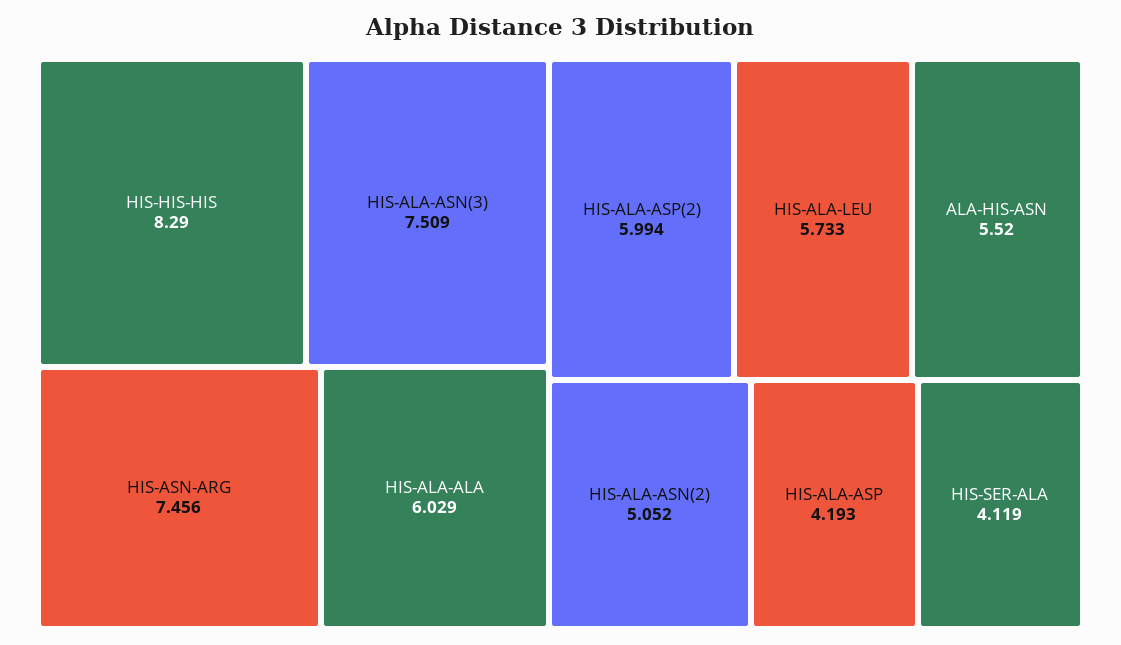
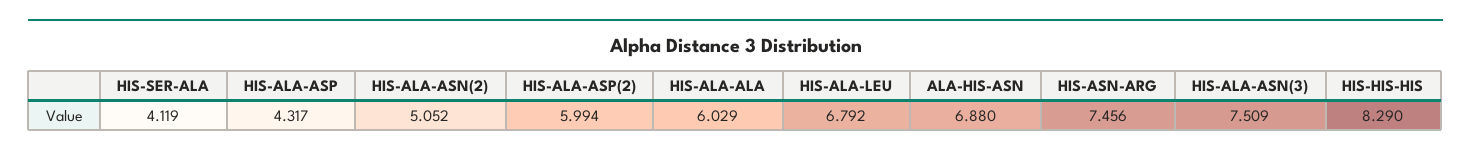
HIS-ALA-LEU: 5.733 -> 6.792
ALA-HIS-ASN: 5.52 -> 6.88
HIS-ALA-ASP: 4.193 -> 4.317

